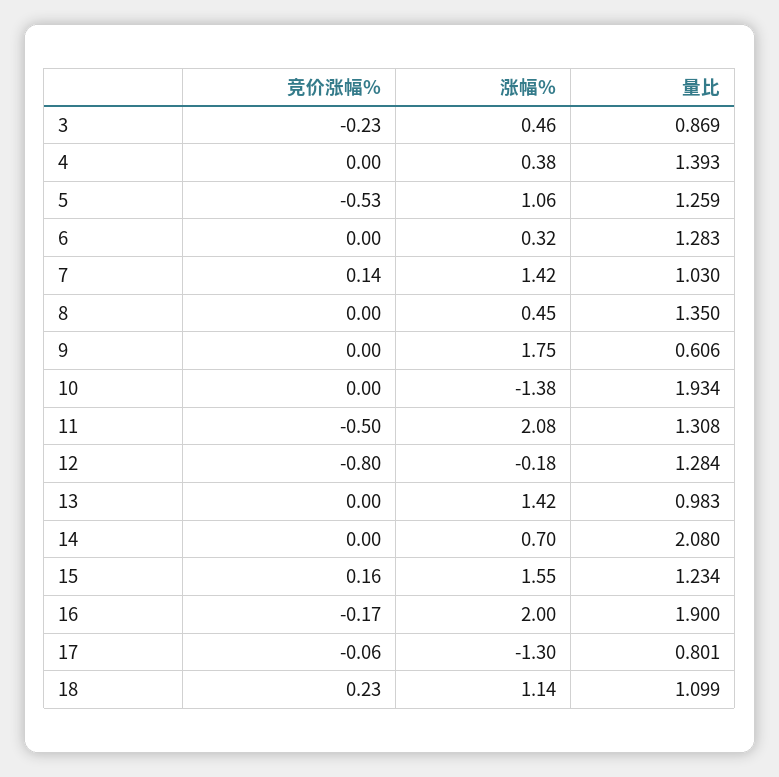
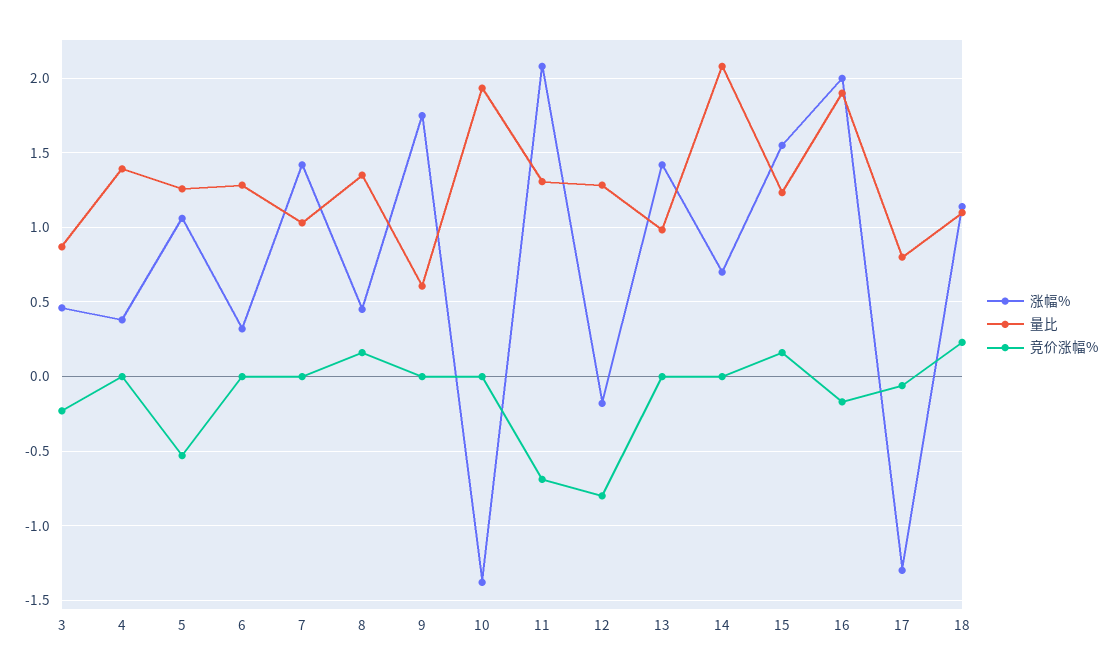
竞价涨幅%, 7: 0.14 -> 0
竞价涨幅%, 8: 0 -> 0.15
竞价涨幅%, 11: -0.5 -> -0.7

